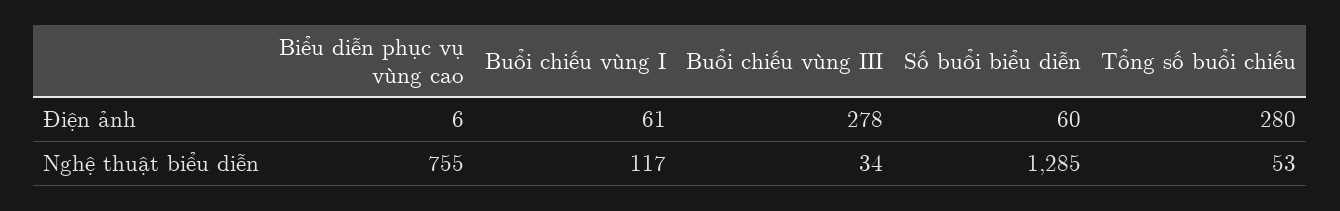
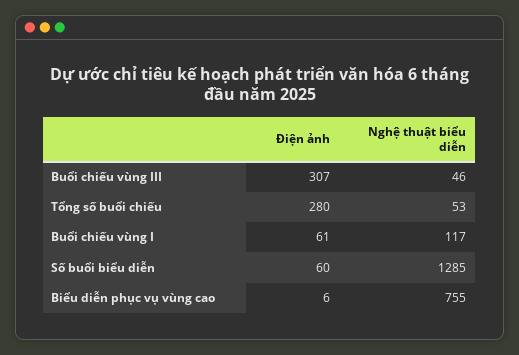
Buổi chiếu vùng III, Điện ảnh: 278 -> 307
Buổi chiếu vùng III, Nghệ thuật biểu diễn: 34 -> 46

